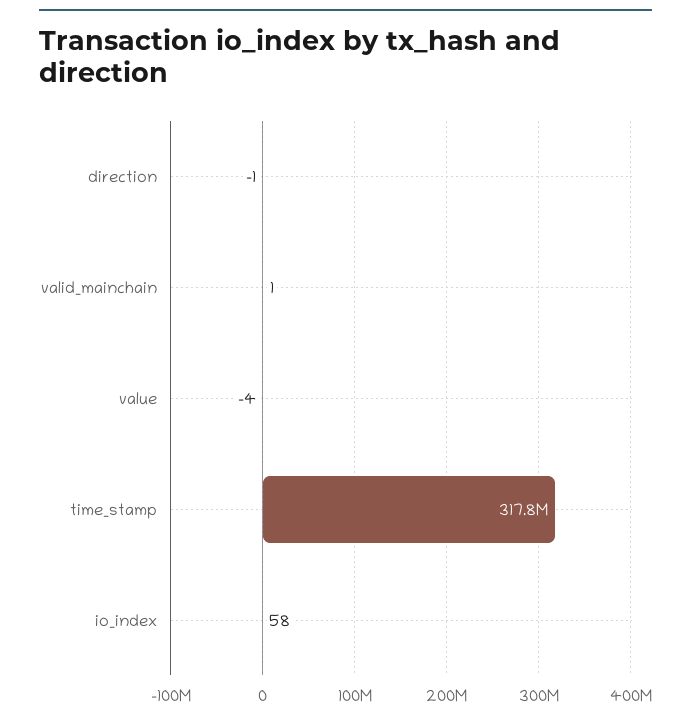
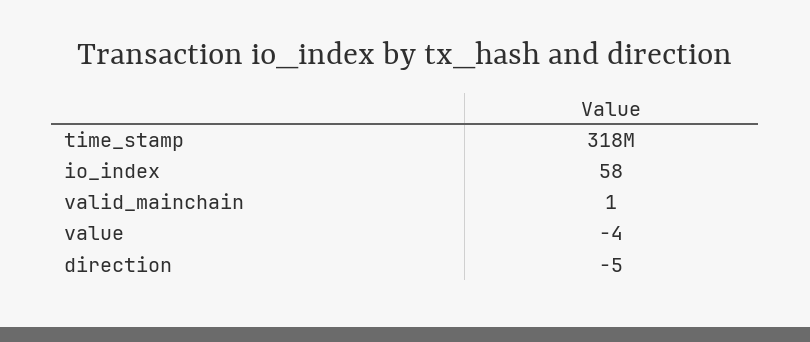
direction: -1 -> -5

